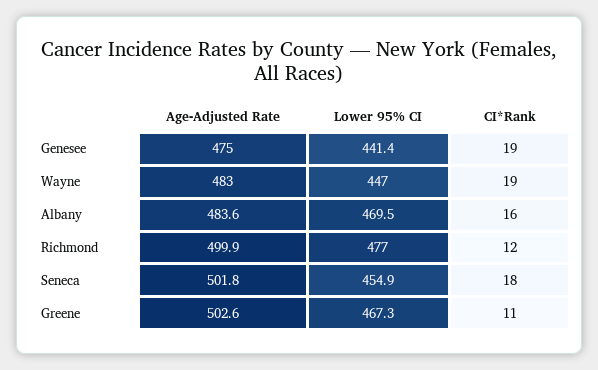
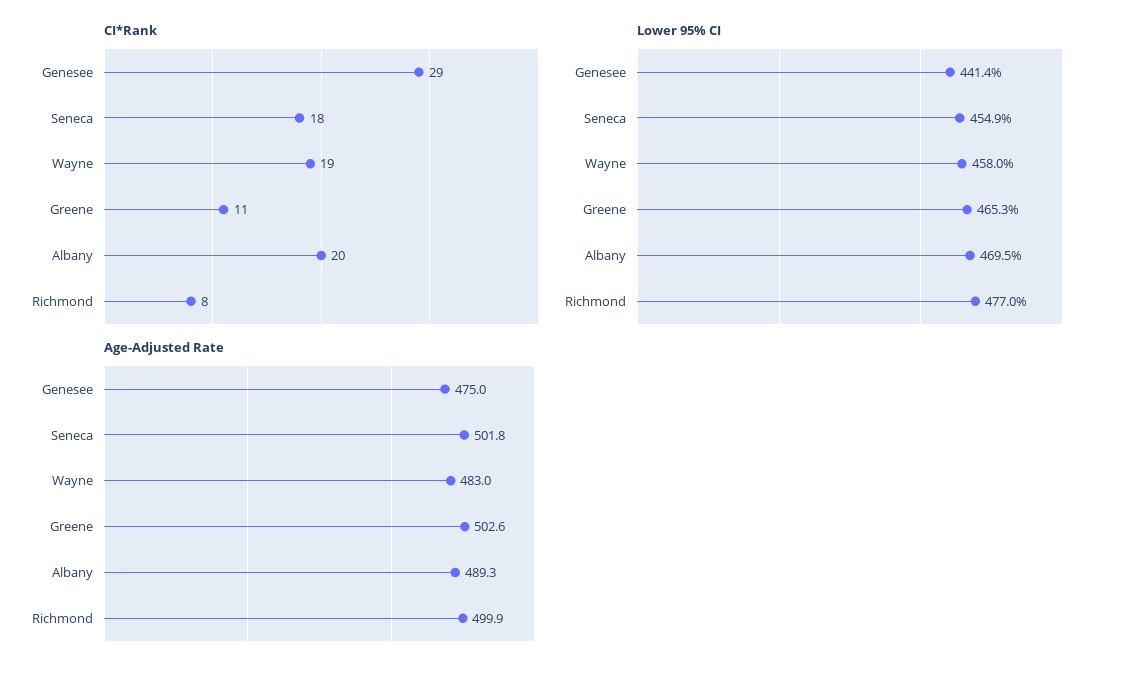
CI*Rank, Genesee: 19 -> 29
Lower 95% CI, Wayne: 447 -> 458
Age-Adjusted Rate, Albany: 483.6 -> 489.3
CI*Rank, Albany: 16 -> 20
CI*Rank, Richmond: 12 -> 8
Lower 95% CI, Greene: 467.3 -> 465.3

